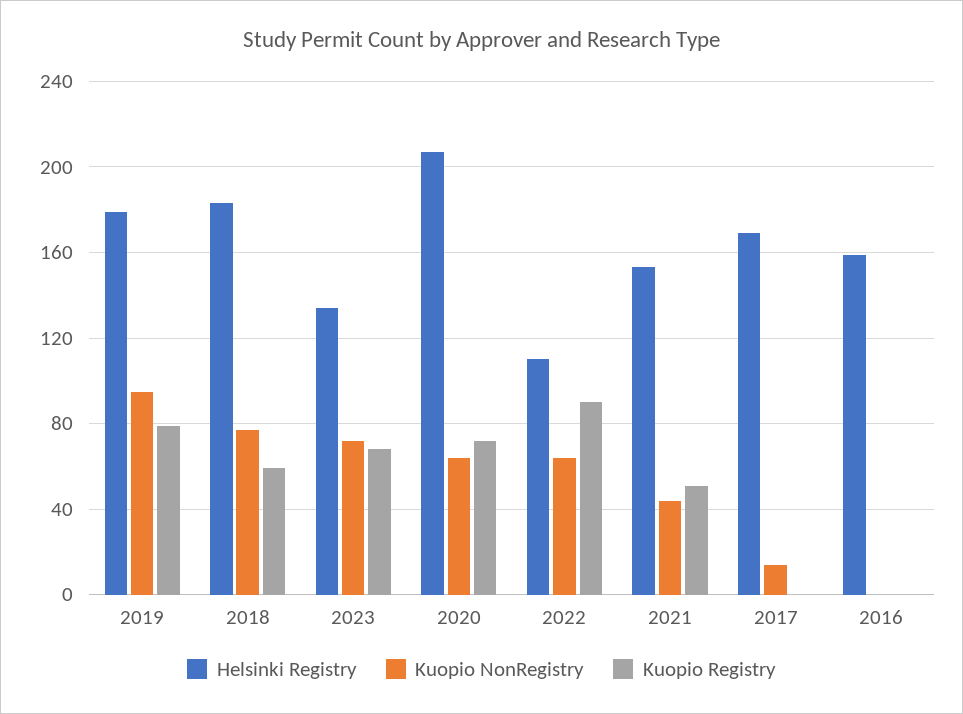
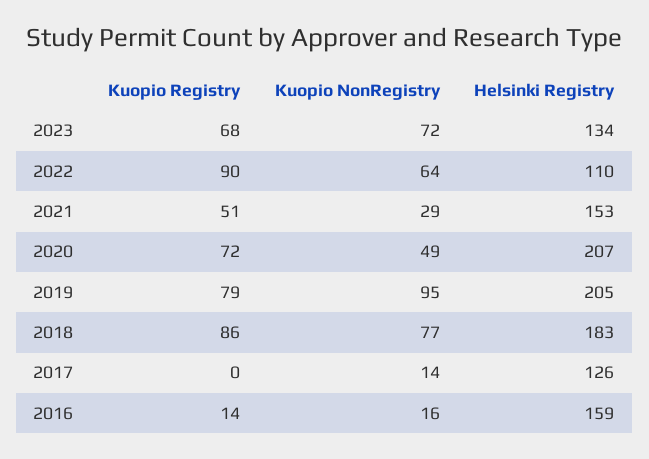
Helsinki Registry, 2019: 180 -> 205
Kuopio Registry, 2018: 60 -> 86
Kuopio NonRegistry, 2020: 65 -> 49
Kuopio NonRegistry, 2021: 45 -> 29
Helsinki Registry, 2017: 170 -> 126
Kuopio NonRegistry, 2016: 0 -> 16
Kuopio Registry, 2016: 0 -> 14

